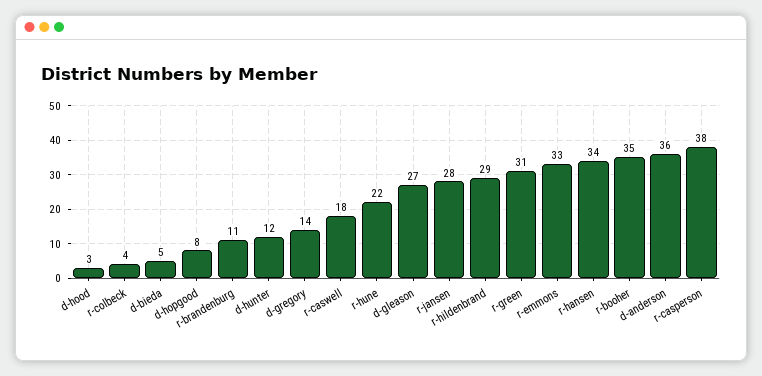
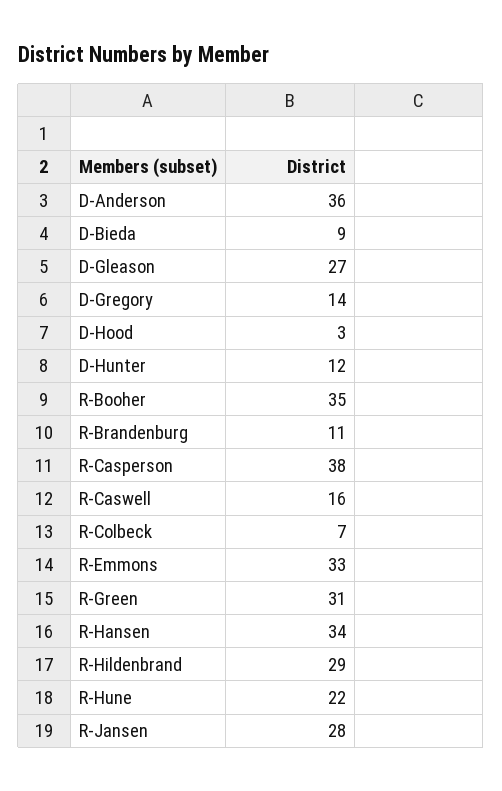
r-colbeck: 4 -> 7
d-bieda: 5 -> 9
d-hopgood: 8 -> none
r-caswell: 18 -> 16

